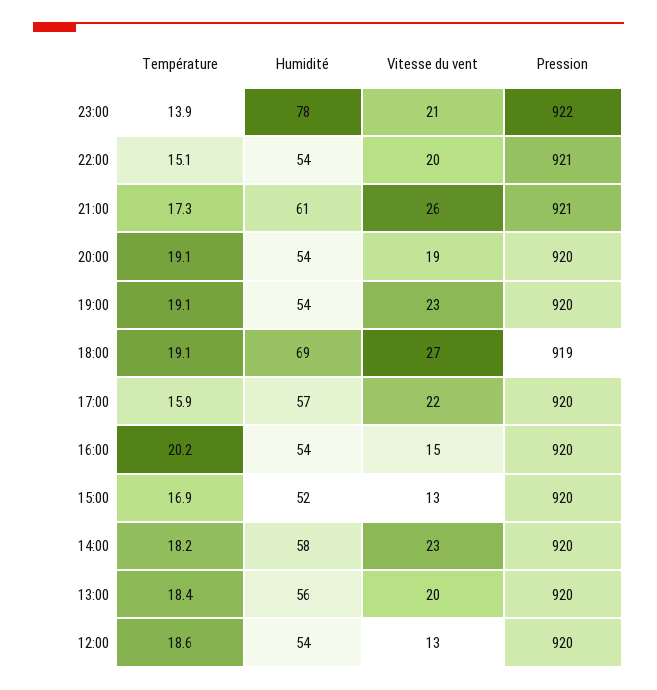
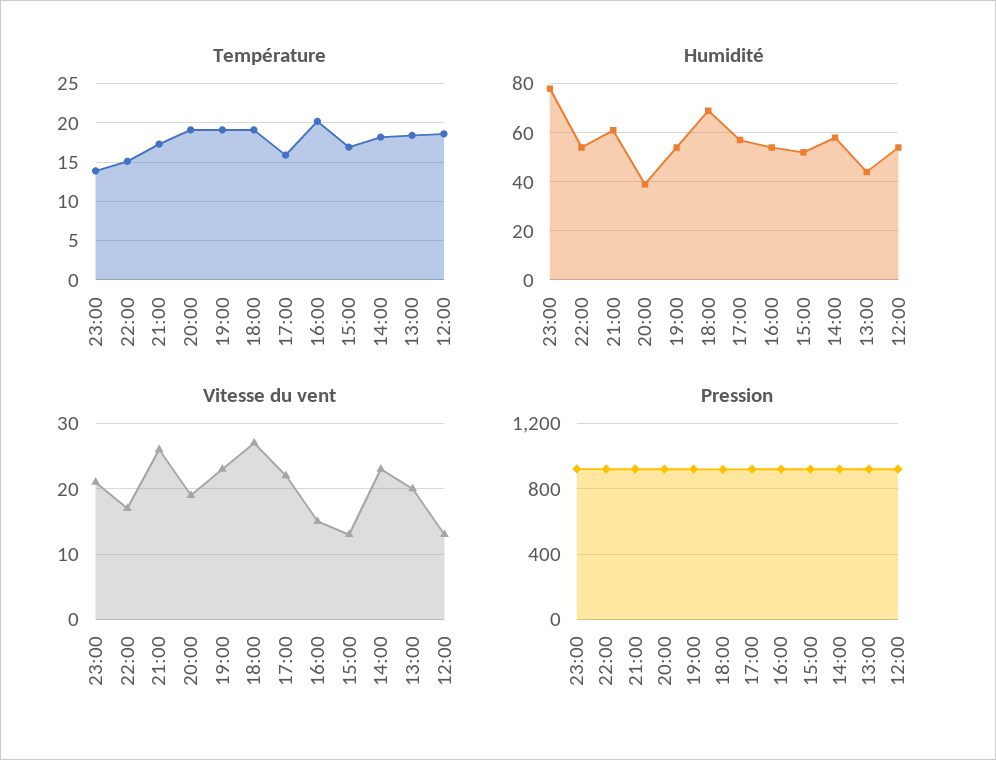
Vitesse du vent, 22:00: 20 -> 17
Humidité, 20:00: 54 -> 40
Humidité, 13:00: 56 -> 45

